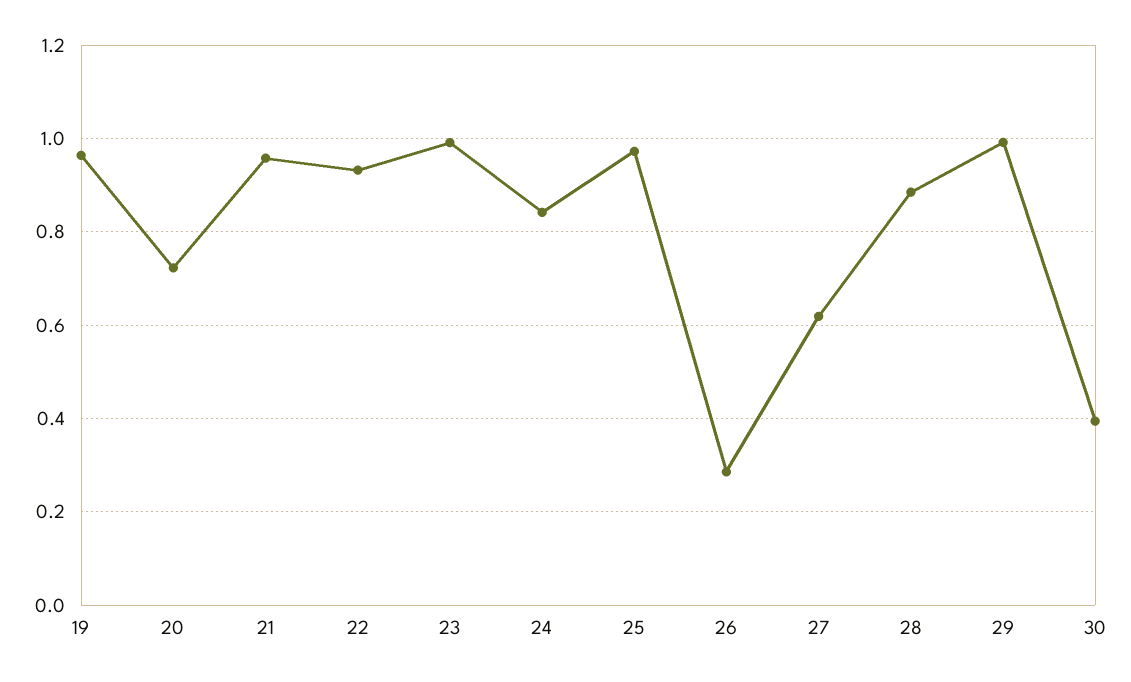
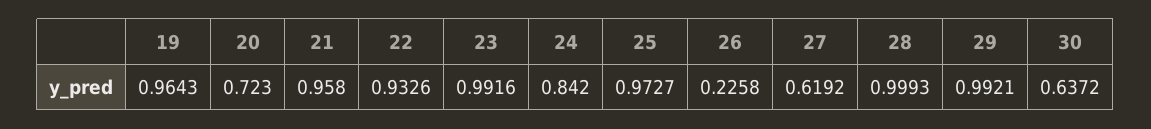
26: 0.28 -> 0.2258
28: 0.88 -> 0.9993
30: 0.4 -> 0.6372

